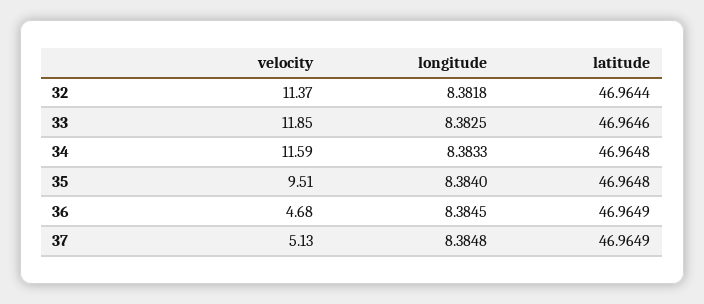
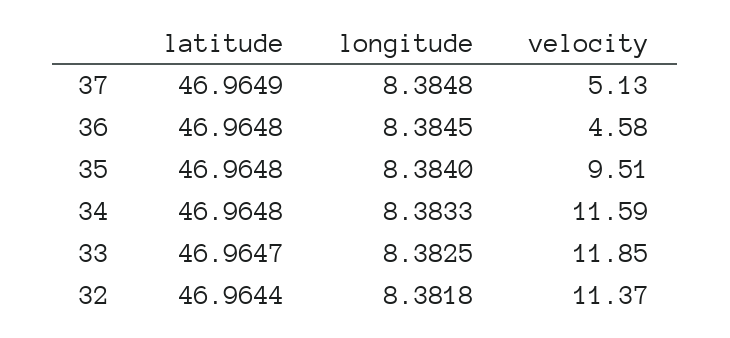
latitude, 33: 46.9646 -> 46.9647
velocity, 36: 4.68 -> 4.58
latitude, 36: 46.9649 -> 46.9648

